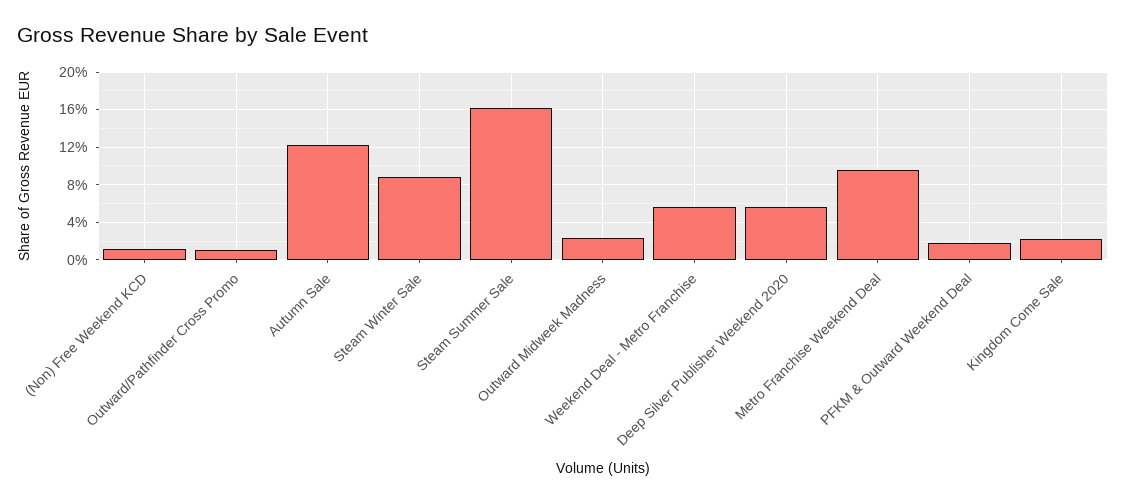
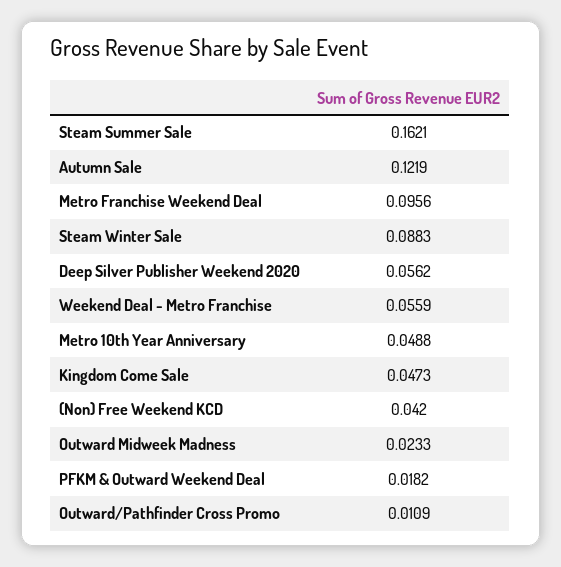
(Non) Free Weekend KCD: 0.01 -> 0.042
Kingdom Come Sale: 0.02 -> 0.0473
Metro 10th Year Anniversary: none -> 0.0488

